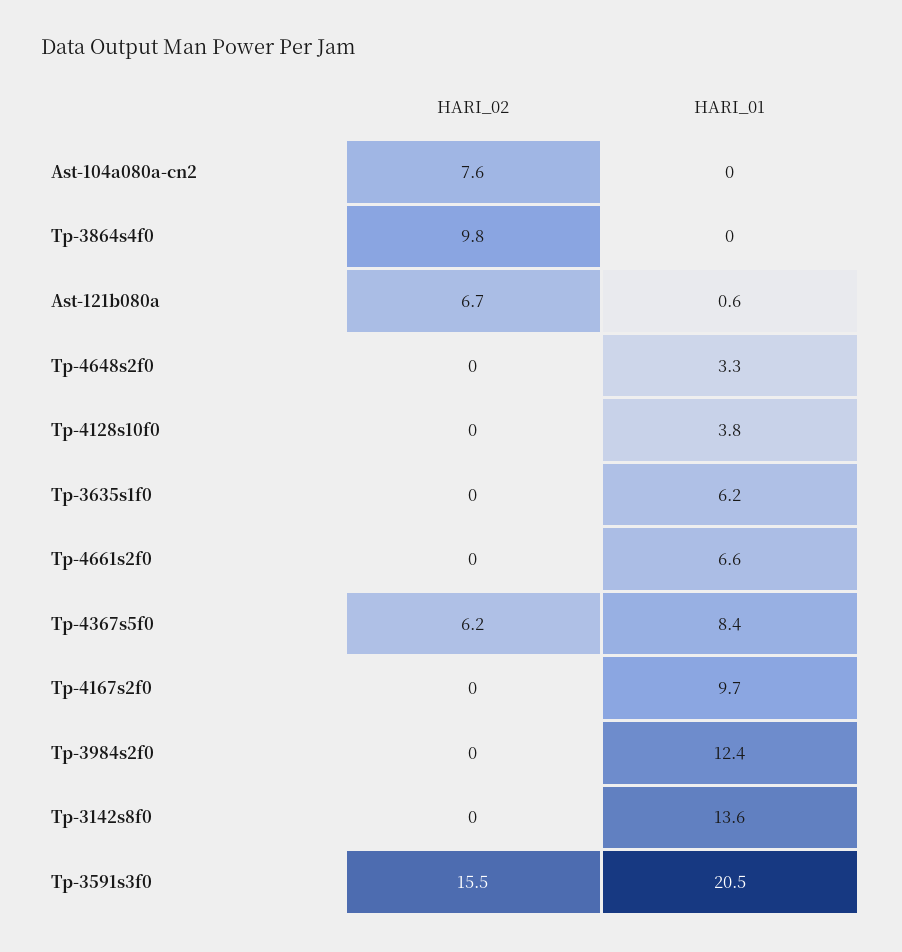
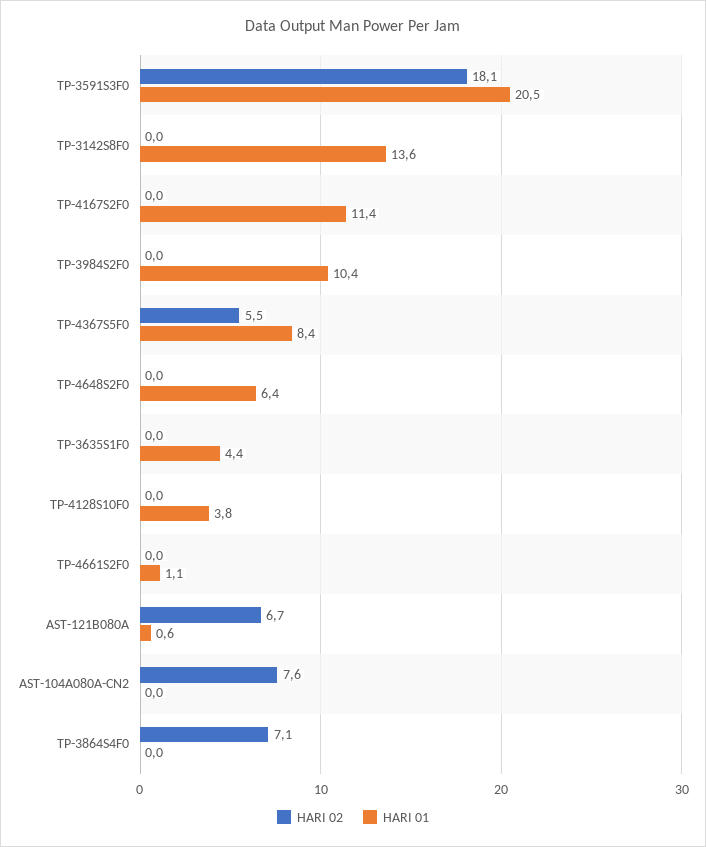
HARI_02, Tp-3864s4f0: 9.8 -> 7.1
HARI_01, Tp-4648s2f0: 3.3 -> 6.4
HARI_01, Tp-3635s1f0: 6.2 -> 4.4
HARI_01, Tp-4661s2f0: 6.6 -> 1.1
HARI_02, Tp-4367s5f0: 6.2 -> 5.5
HARI_01, Tp-4167s2f0: 9.7 -> 11.4
HARI_01, Tp-3984s2f0: 12.4 -> 10.4
HARI_02, Tp-3591s3f0: 15.5 -> 18.1

